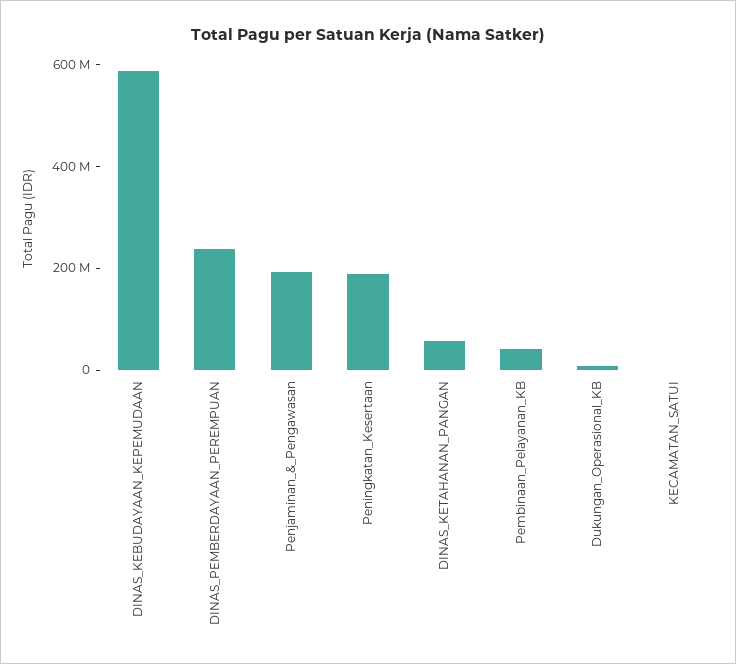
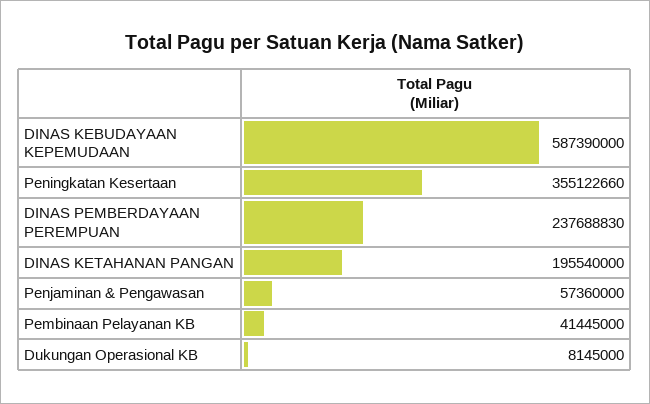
Penjaminan_&_Pengawasan: 200000000 -> 57360000
Peningkatan_Kesertaan: 200000000 -> 355122660
DINAS_KETAHANAN_PANGAN: 50000000 -> 195540000
KECAMATAN_SATUI: 0 -> none

